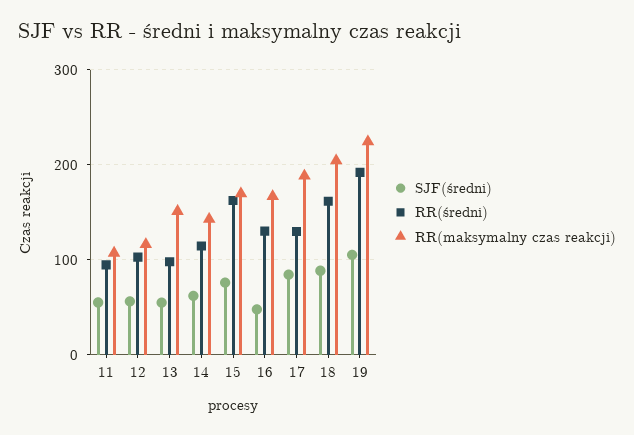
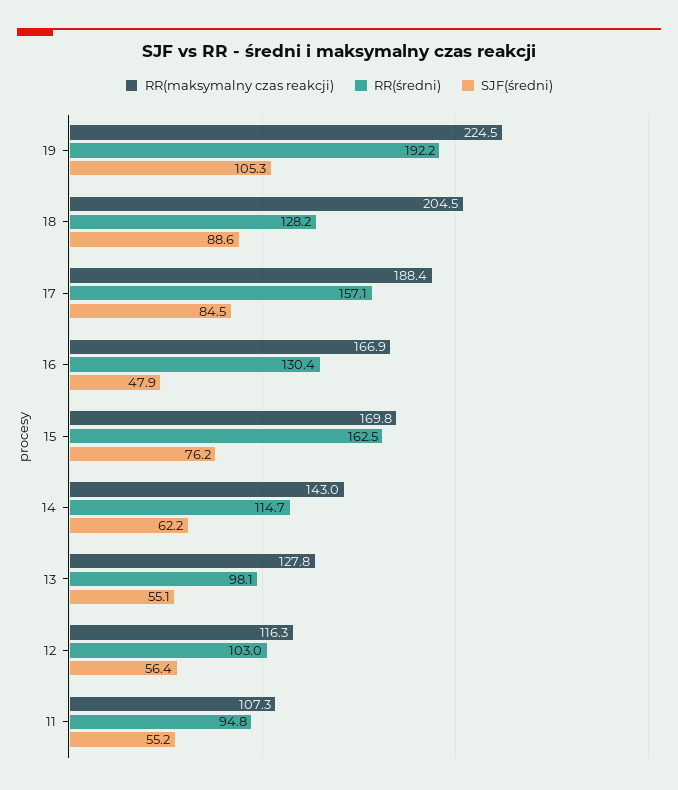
RR(maksymalny czas reakcji), 13: 150 -> 127.8
RR(średni), 17: 130 -> 157.1
RR(średni), 18: 160 -> 128.2

